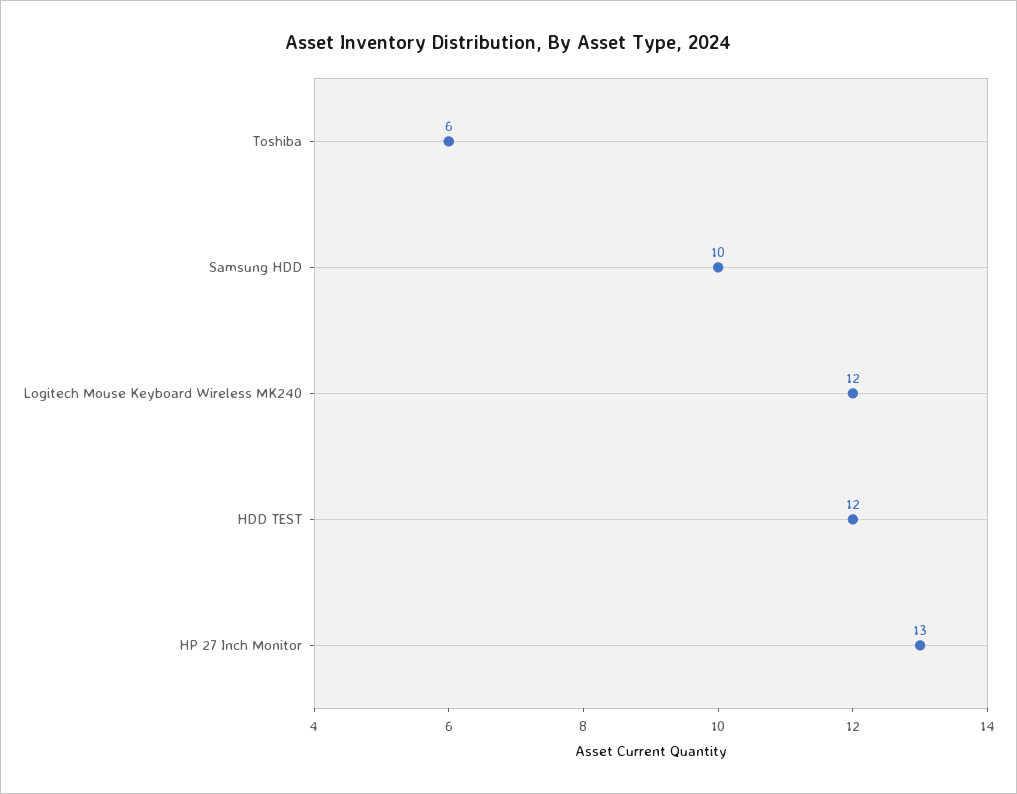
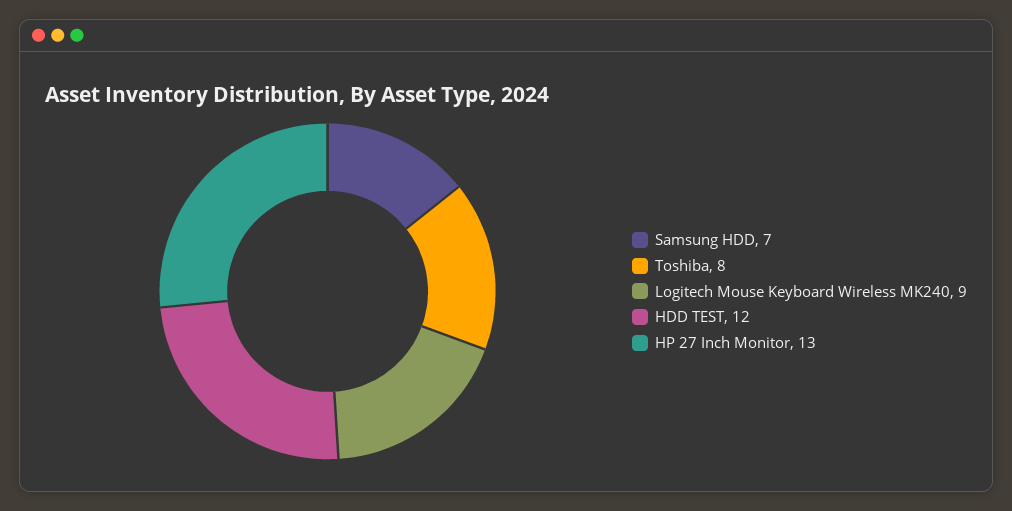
Toshiba: 6 -> 8
Samsung HDD: 10 -> 7
Logitech Mouse Keyboard Wireless MK240: 12 -> 9

